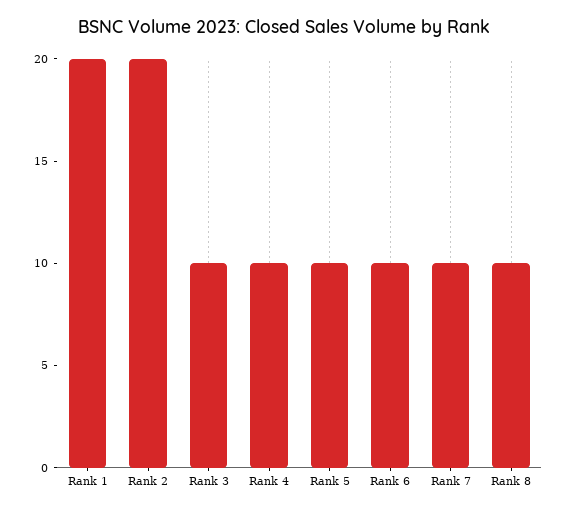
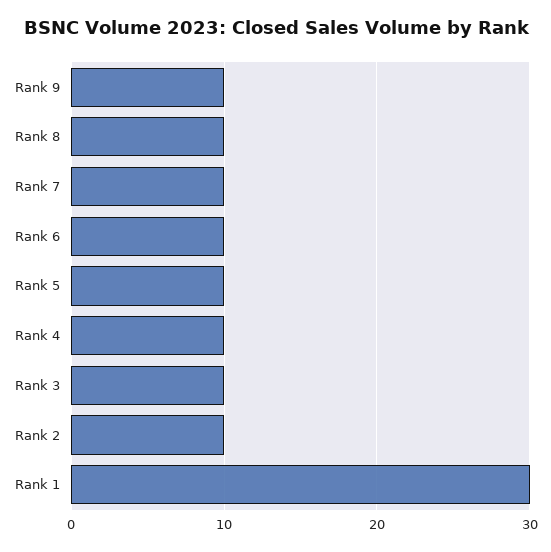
Rank 1: 20 -> 30
Rank 2: 20 -> 10
Rank 9: none -> 10

